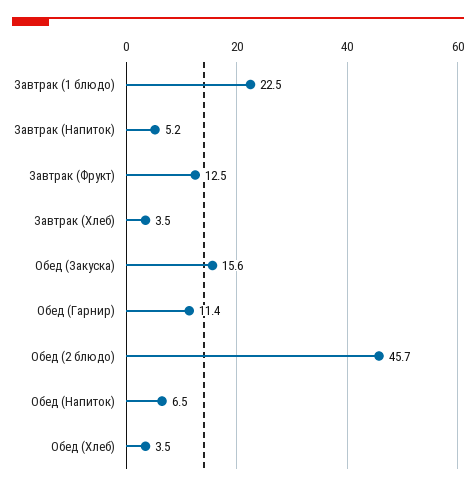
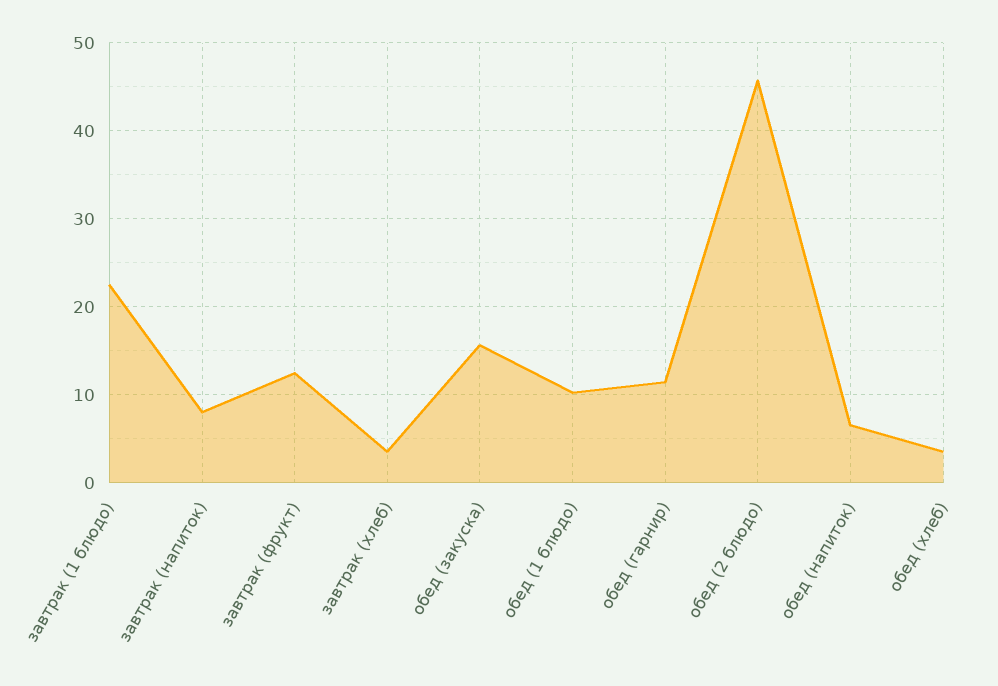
Завтрак (Напиток): 5.2 -> 8
обед (1 блюдо): none -> 10

